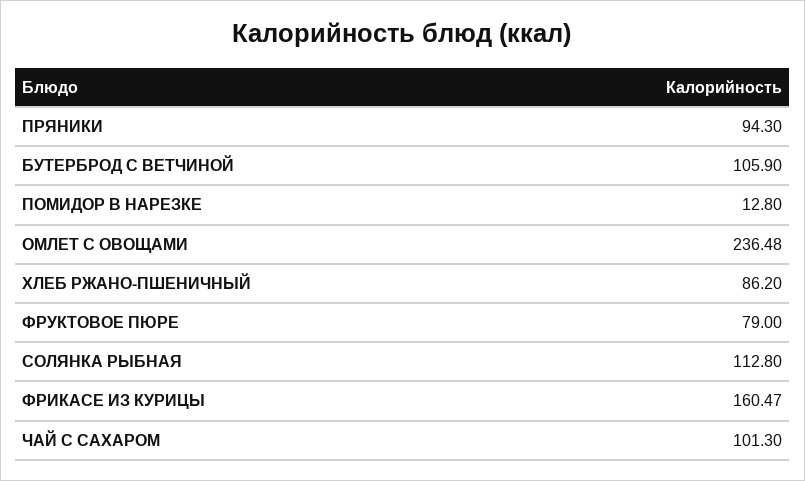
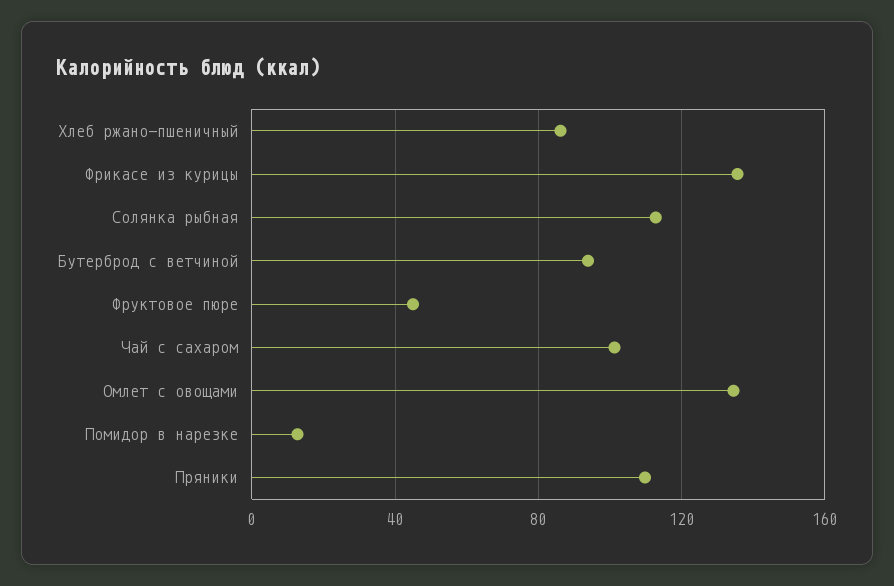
ПРЯНИКИ: 94.3 -> 110
БУТЕРБРОД С ВЕТЧИНОЙ: 105.9 -> 95
ОМЛЕТ С ОВОЩАМИ: 236.48 -> 135
ФРУКТОВОЕ ПЮРЕ: 79 -> 45
ФРИКАСЕ ИЗ КУРИЦЫ: 160.47 -> 135

